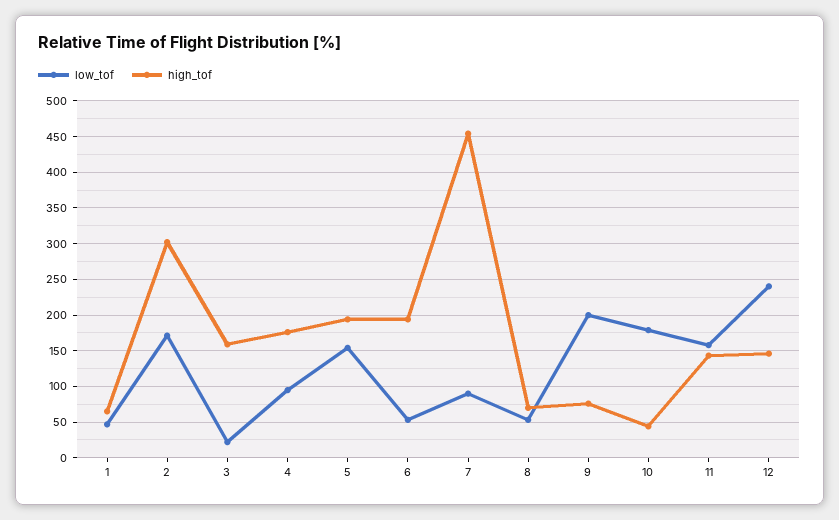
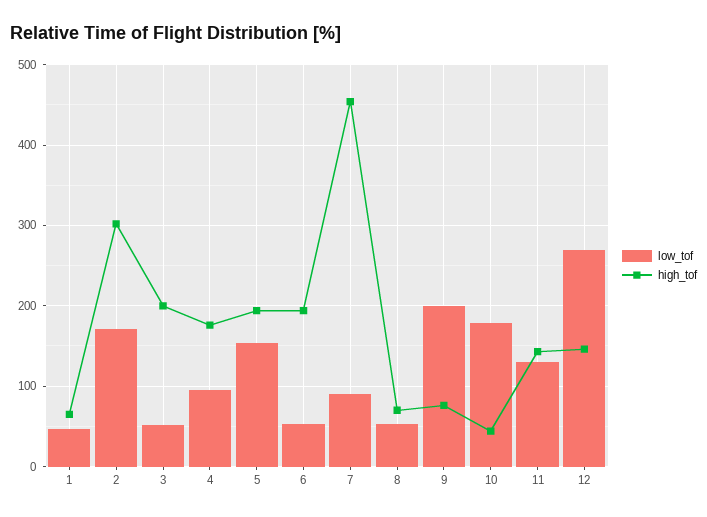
low_tof, 3: 20 -> 50
high_tof, 3: 160 -> 200
low_tof, 11: 160 -> 130
low_tof, 12: 240 -> 270

